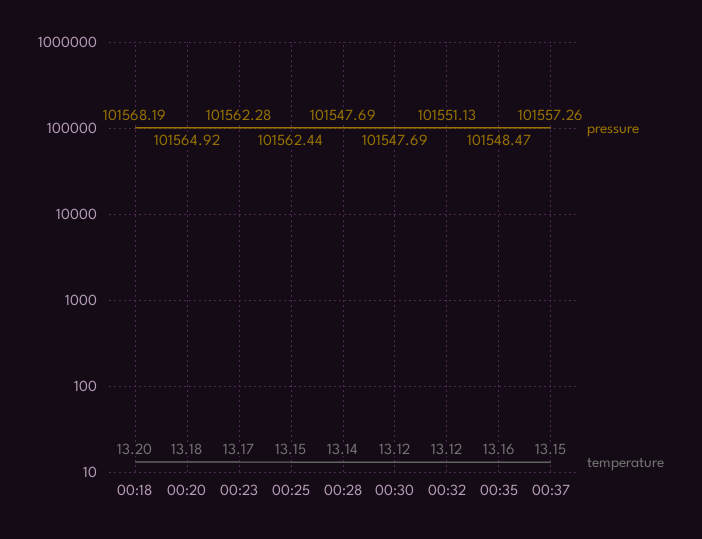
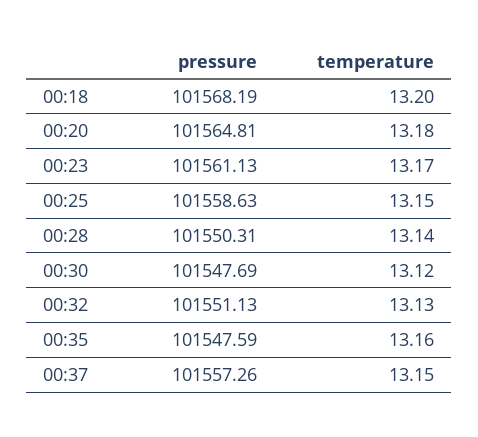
pressure, 00:20: 101564.92 -> 101564.81
pressure, 00:23: 101562.28 -> 101561.13
pressure, 00:25: 101562.44 -> 101558.63
pressure, 00:28: 101547.69 -> 101550.31
temperature, 00:32: 13.12 -> 13.13
pressure, 00:35: 101548.47 -> 101547.59

